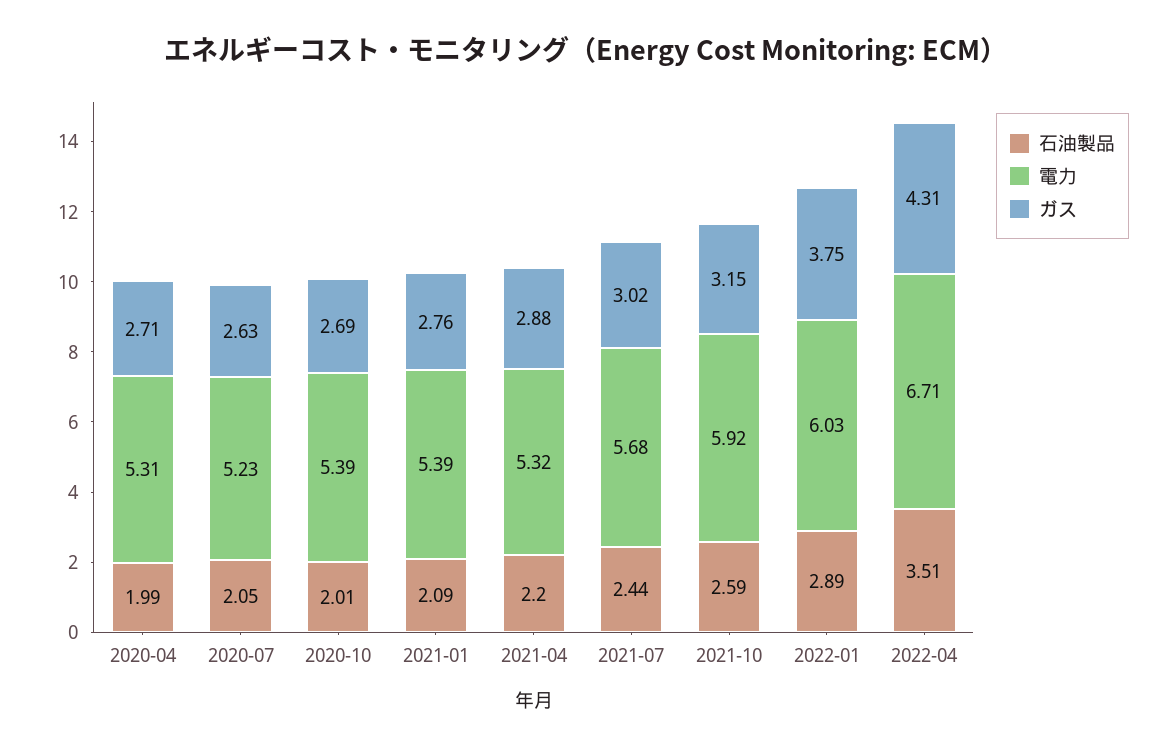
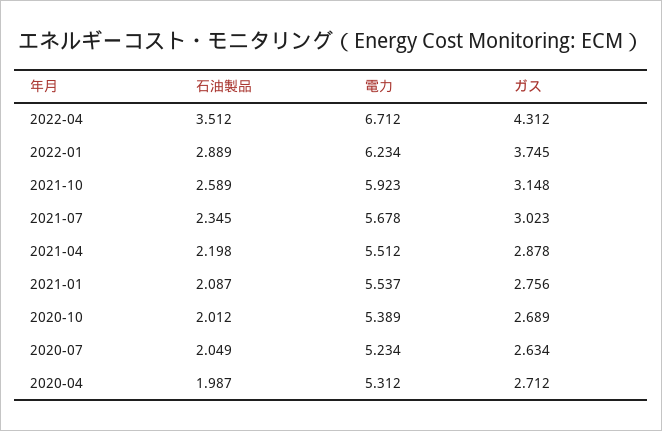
電力, 2021-01: 5.39 -> 5.537
電力, 2021-04: 5.32 -> 5.512
石油製品, 2021-07: 2.44 -> 2.345
電力, 2022-01: 6.03 -> 6.234

